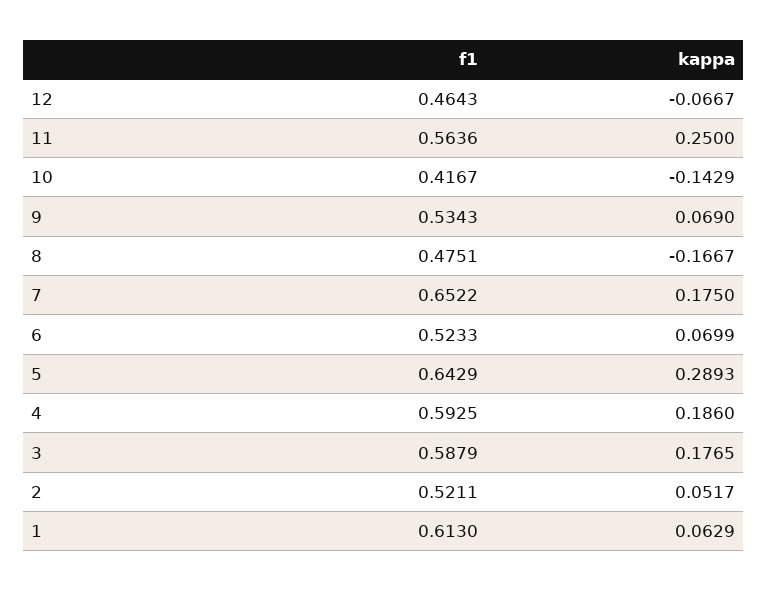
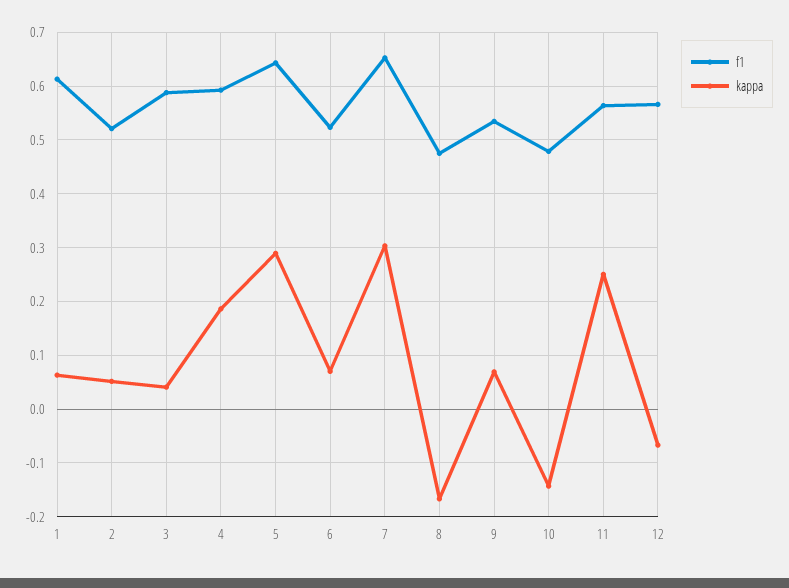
f1, 12: 0.4643 -> 0.56
f1, 10: 0.4167 -> 0.48
kappa, 7: 0.175 -> 0.3
kappa, 3: 0.1765 -> 0.04

